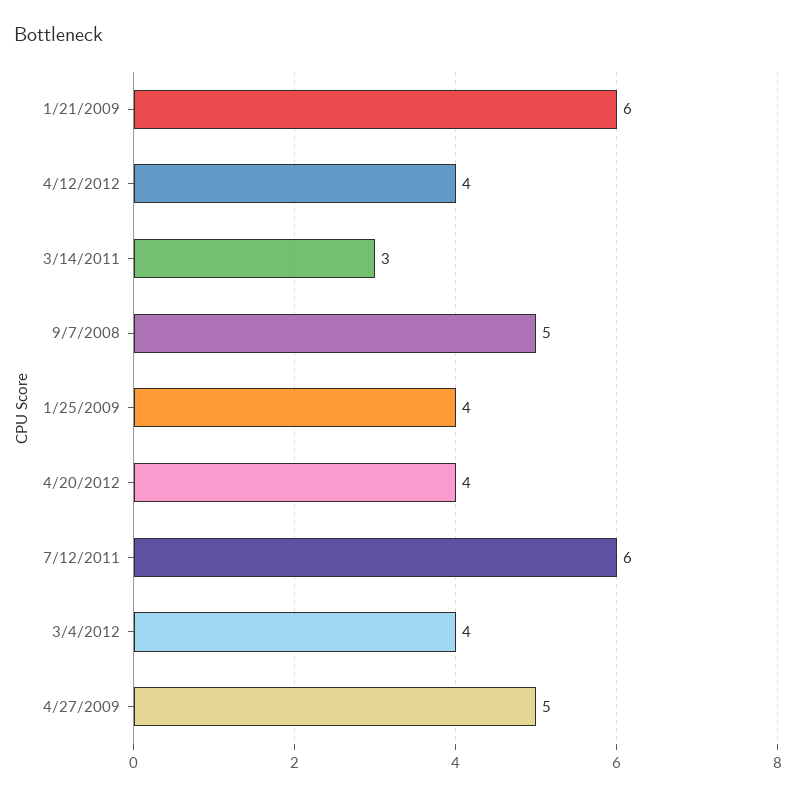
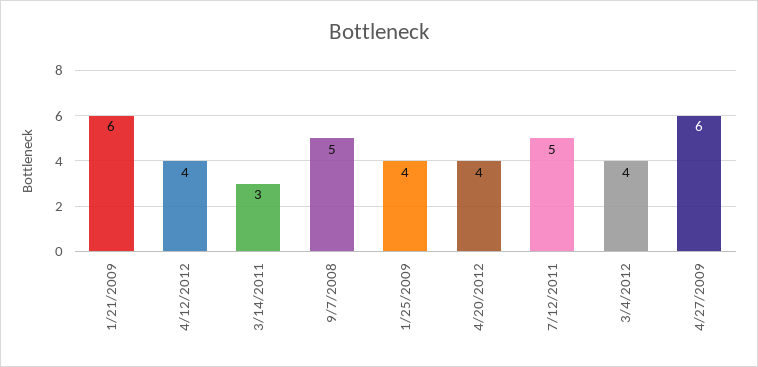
7/12/2011: 6 -> 5
4/27/2009: 5 -> 6

